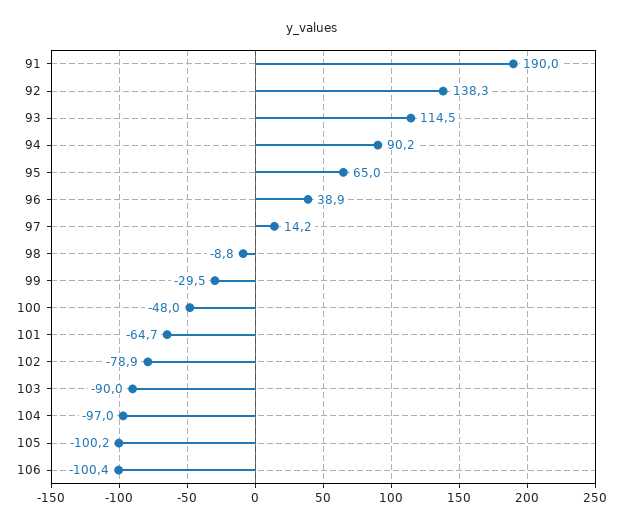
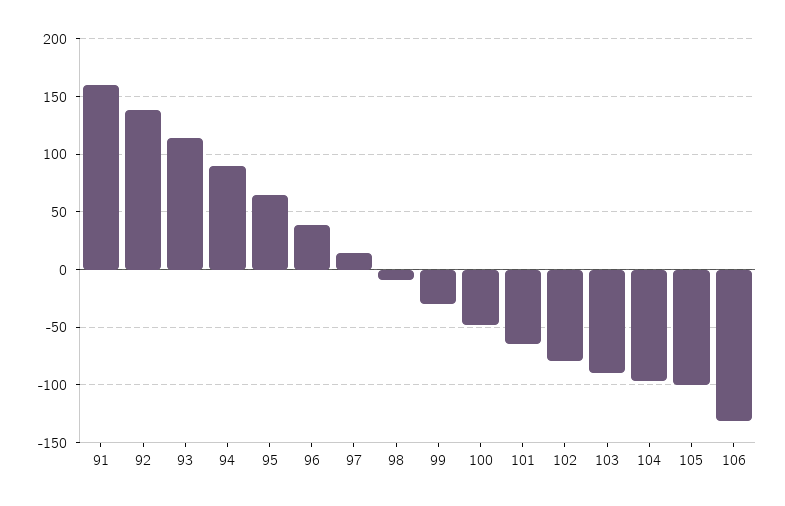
91: 190 -> 160
106: -100.4 -> -130

